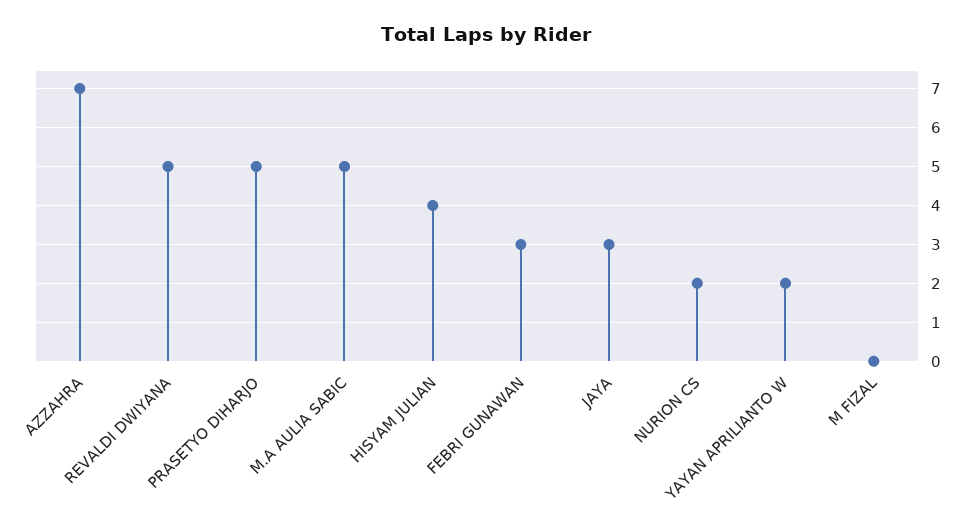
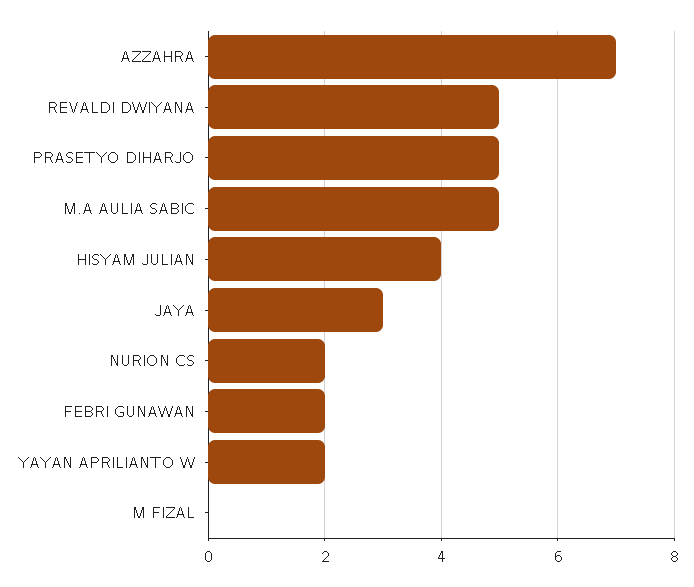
FEBRI GUNAWAN: 3 -> 2

